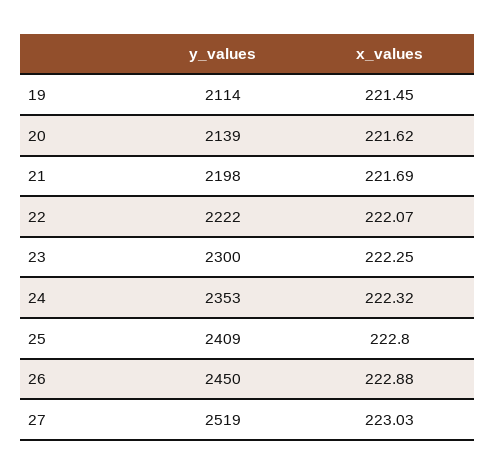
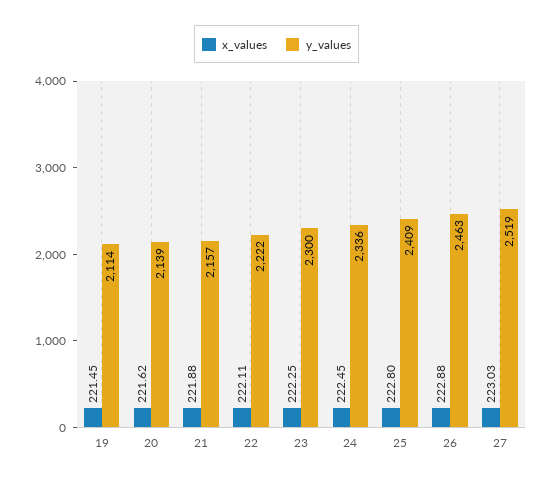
y_values, 21: 2198 -> 2157
x_values, 21: 221.69 -> 221.88
x_values, 22: 222.07 -> 222.11
y_values, 24: 2353 -> 2336
x_values, 24: 222.32 -> 222.45
y_values, 26: 2450 -> 2463

